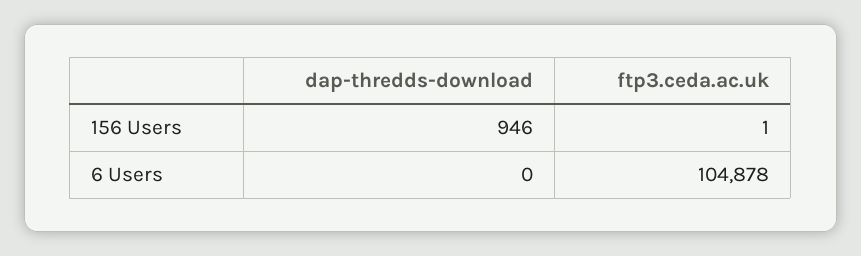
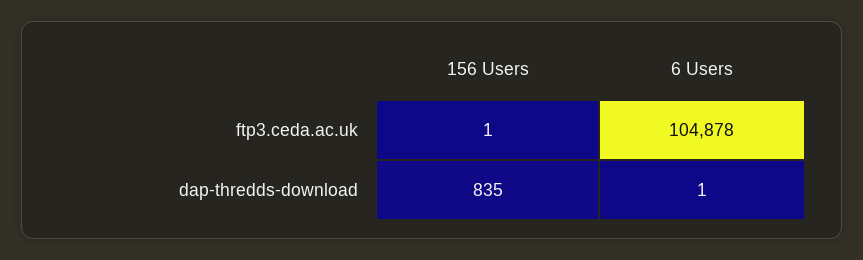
dap-thredds-download, 156 Users: 946 -> 835
dap-thredds-download, 6 Users: 0 -> 1

